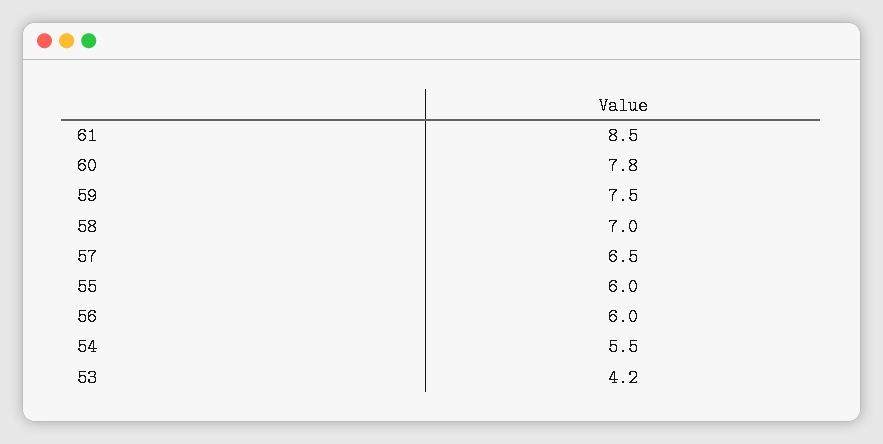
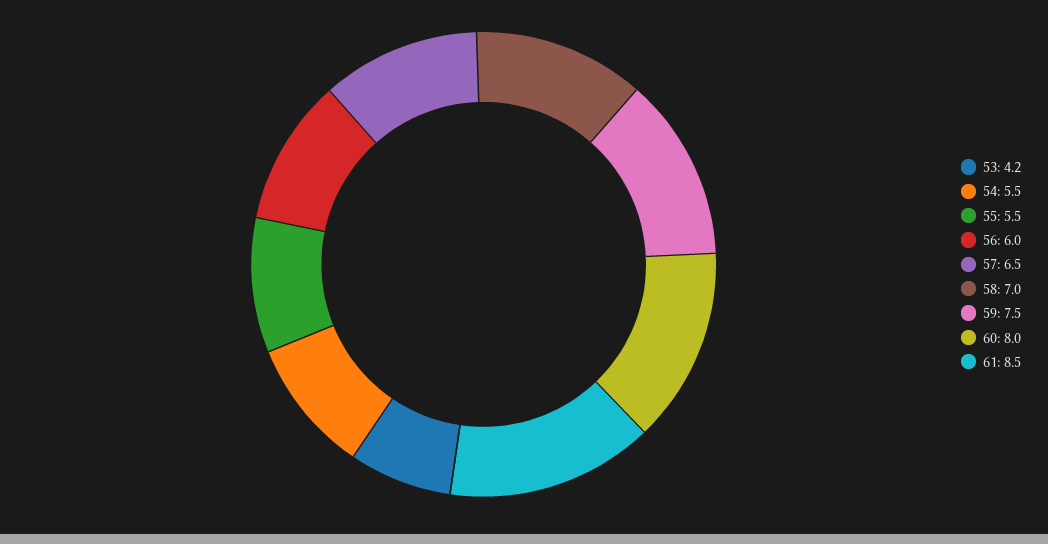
60: 7.8 -> 8
55: 6 -> 5.5

